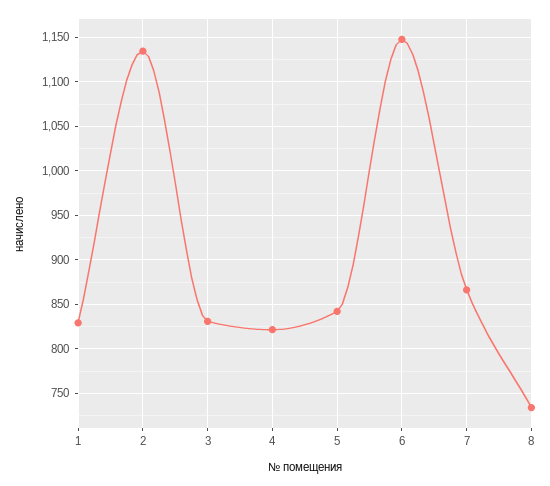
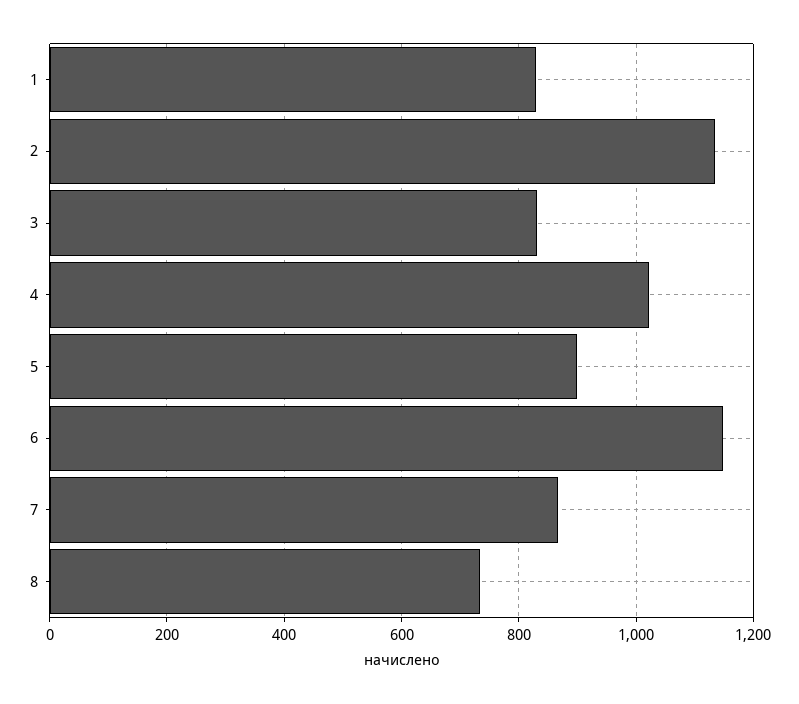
4: 820 -> 1020
5: 840 -> 900

